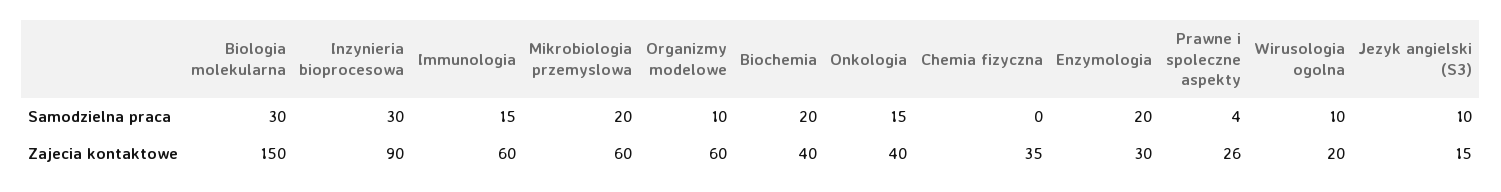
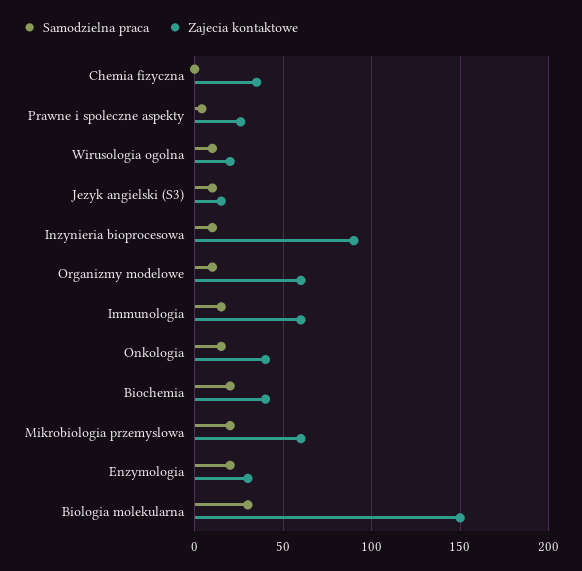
Samodzielna praca, Inzynieria bioprocesowa: 30 -> 10

